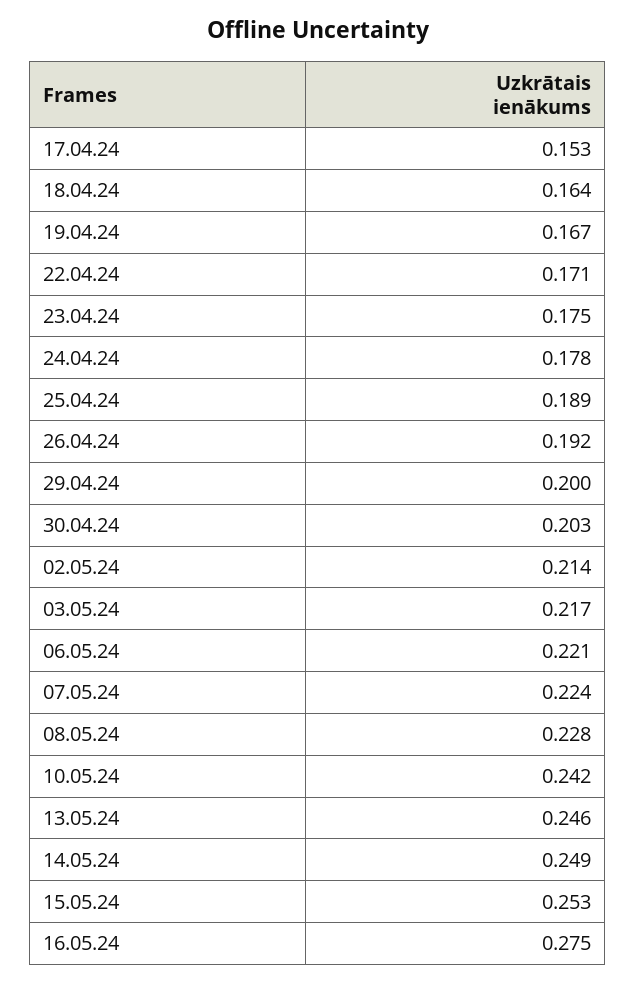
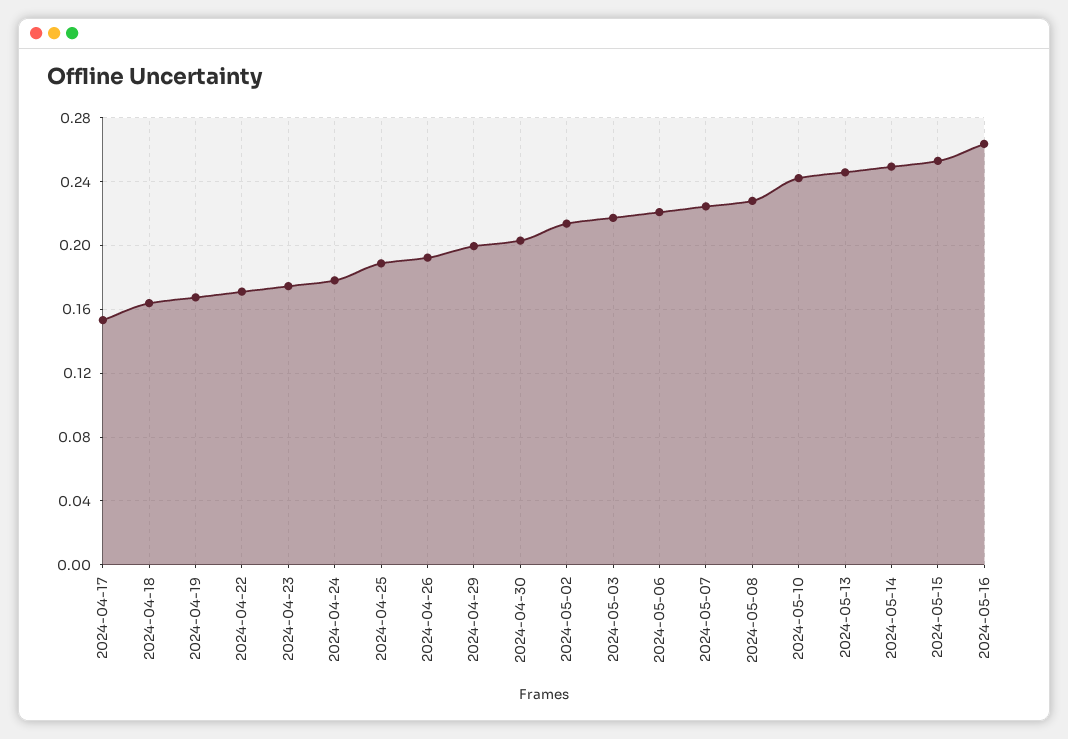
16.05.24: 0.275 -> 0.265

